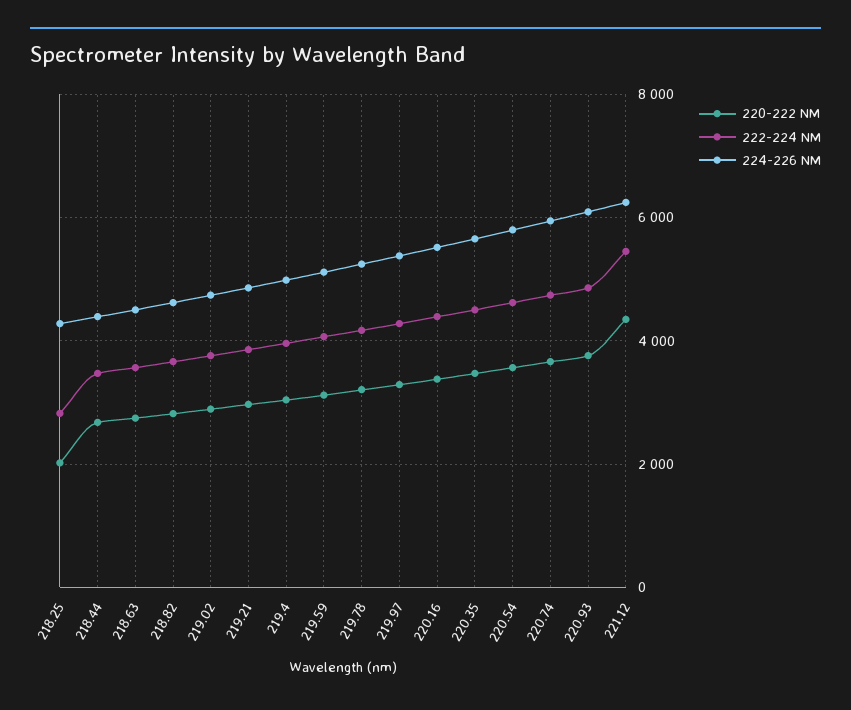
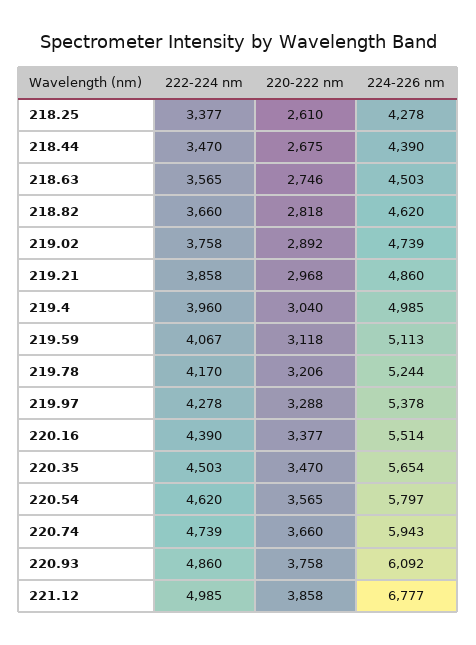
220-222 NM, 218.25: 2000 -> 2610
222-224 NM, 218.25: 2800 -> 3377
220-222 NM, 221.12: 4400 -> 3858
222-224 NM, 221.12: 5400 -> 4985
224-226 NM, 221.12: 6200 -> 6777

